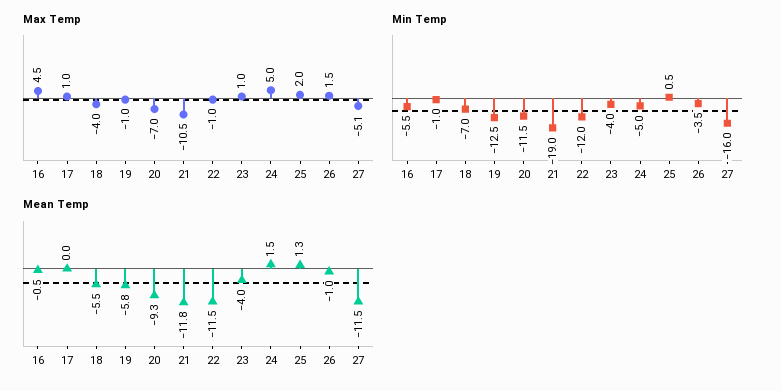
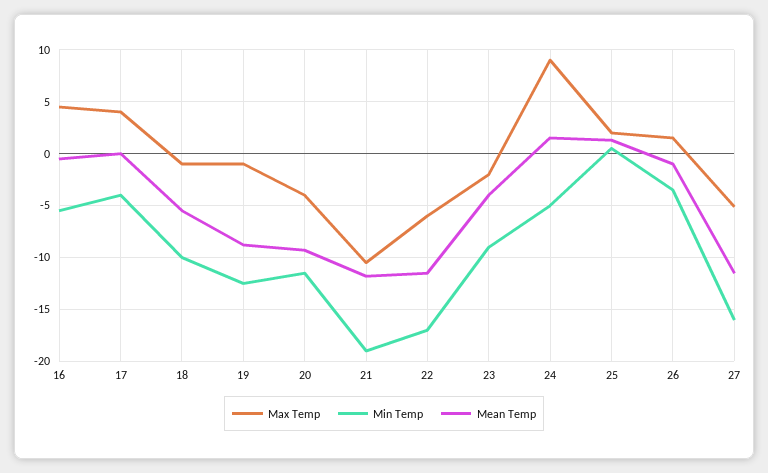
Max Temp, 17: 1 -> 4
Max Temp, 18: -4 -> -1
Max Temp, 20: -7 -> -4
Max Temp, 22: -1 -> -6
Max Temp, 23: 1 -> -2
Max Temp, 24: 5 -> 9
Min Temp, 17: -1 -> -4
Min Temp, 18: -7 -> -10
Min Temp, 22: -12 -> -17
Min Temp, 23: -4 -> -9
Mean Temp, 19: -5.8 -> -9

